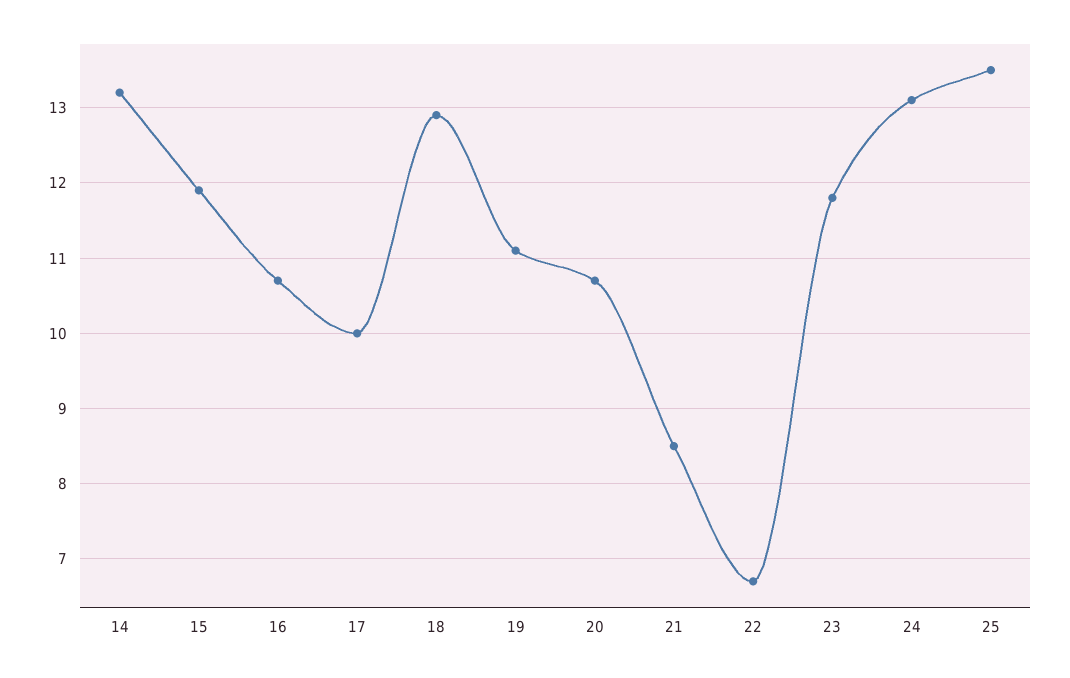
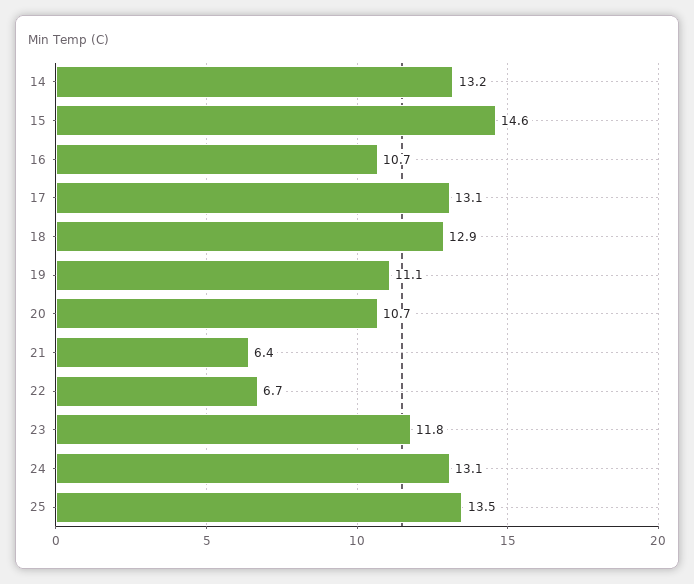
15: 11.9 -> 14.6
17: 10 -> 13.1
21: 8.5 -> 6.4

